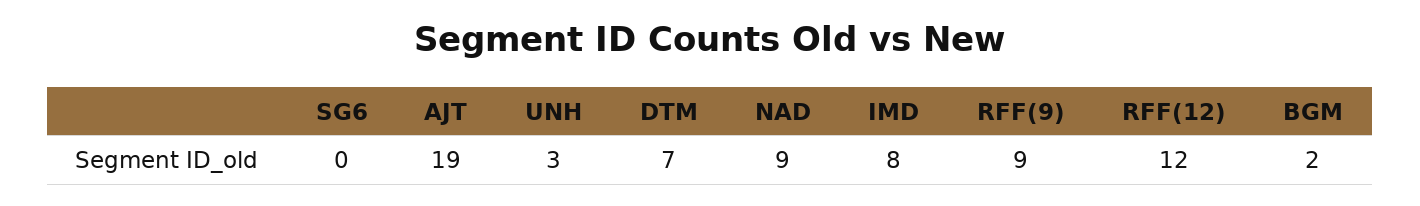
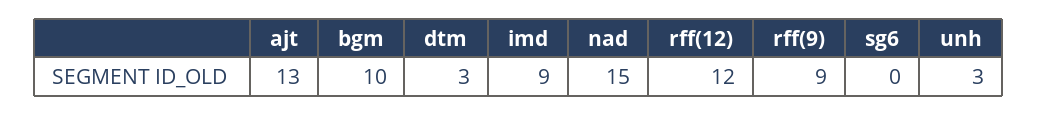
AJT: 19 -> 13
DTM: 7 -> 3
NAD: 9 -> 15
IMD: 8 -> 9
BGM: 2 -> 10

